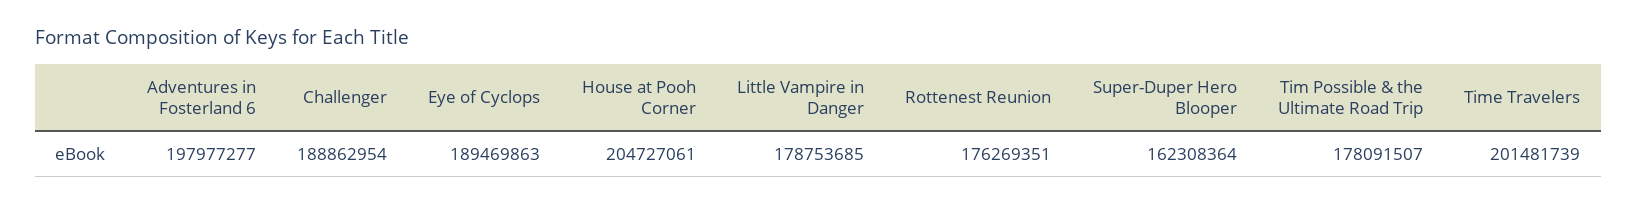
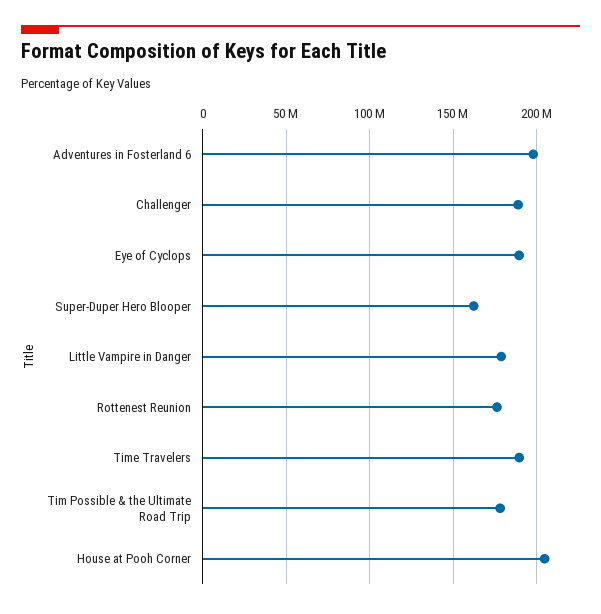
Time Travelers: 201481739 -> 190000000

